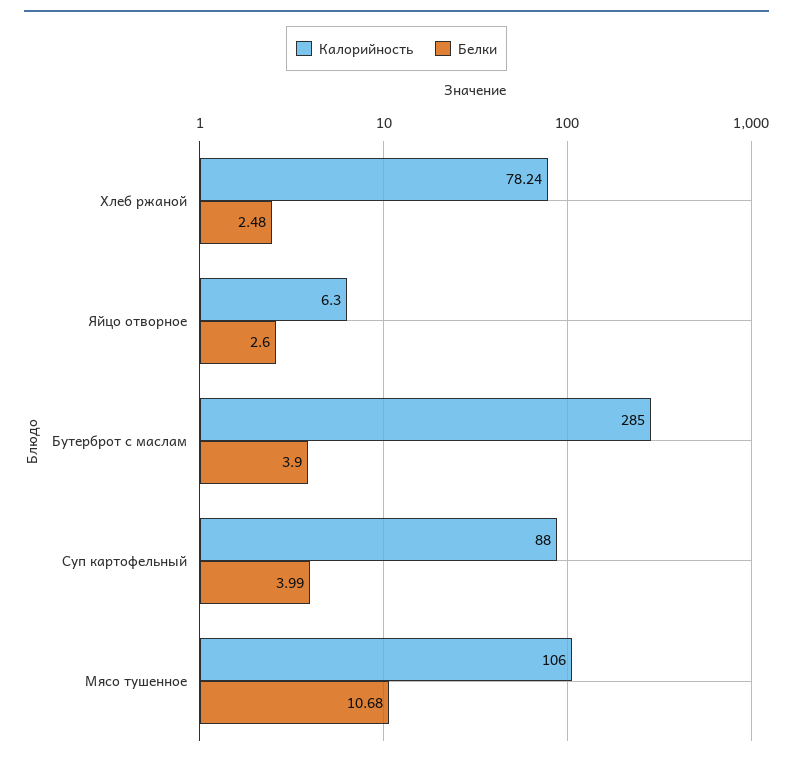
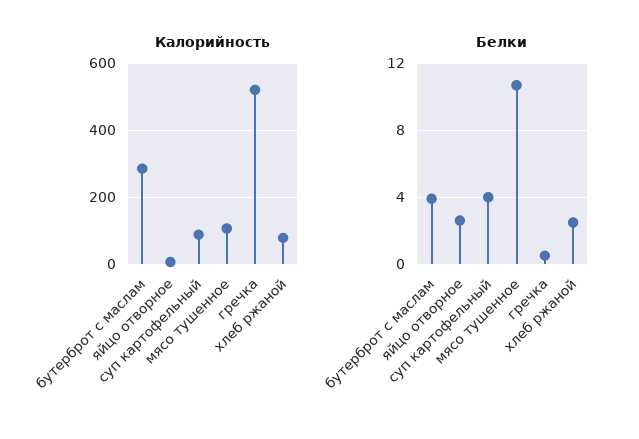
Калорийность, гречка: none -> 520
Белки, гречка: none -> 0.5

